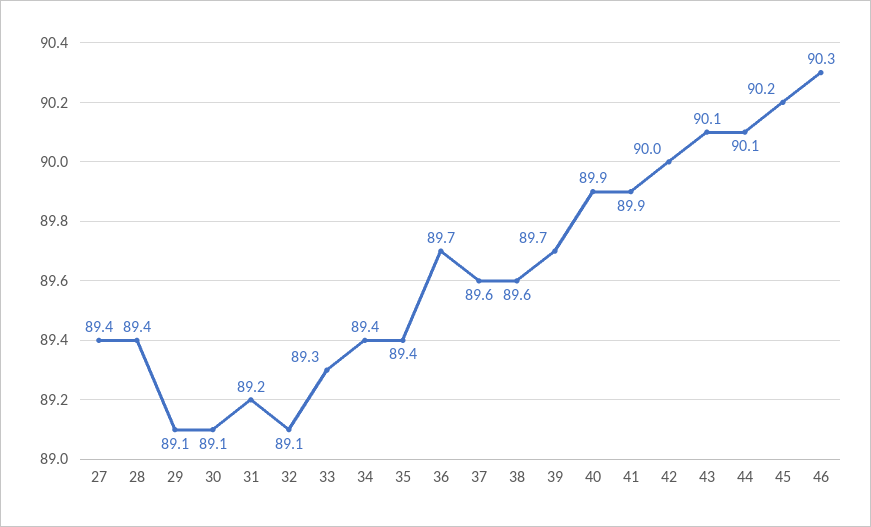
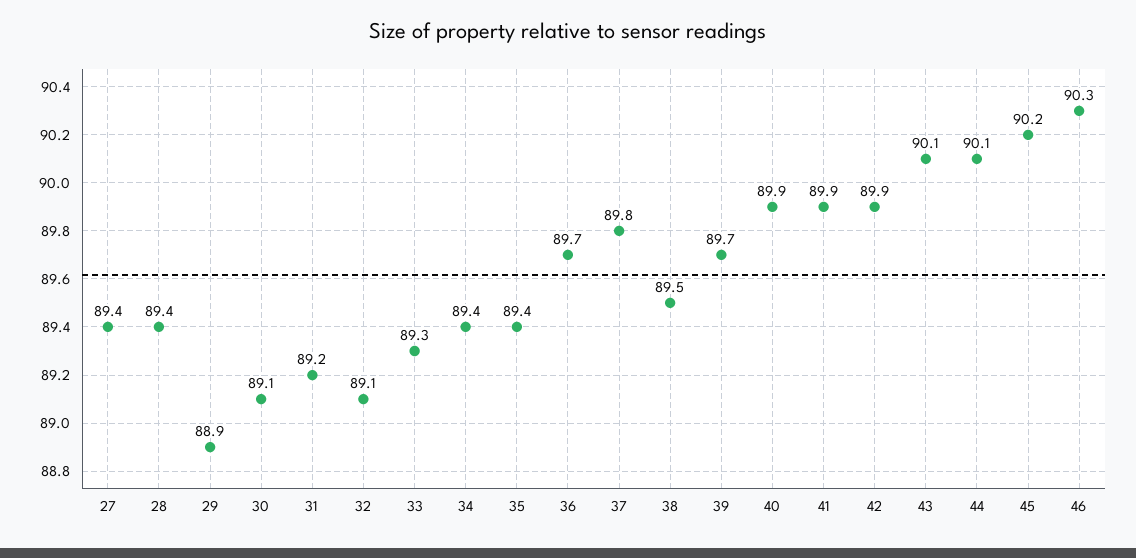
29: 89.1 -> 88.9
37: 89.6 -> 89.8
38: 89.6 -> 89.5
42: 90 -> 89.9

